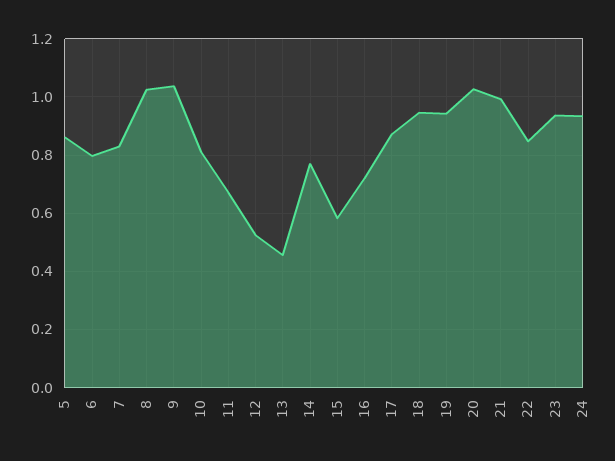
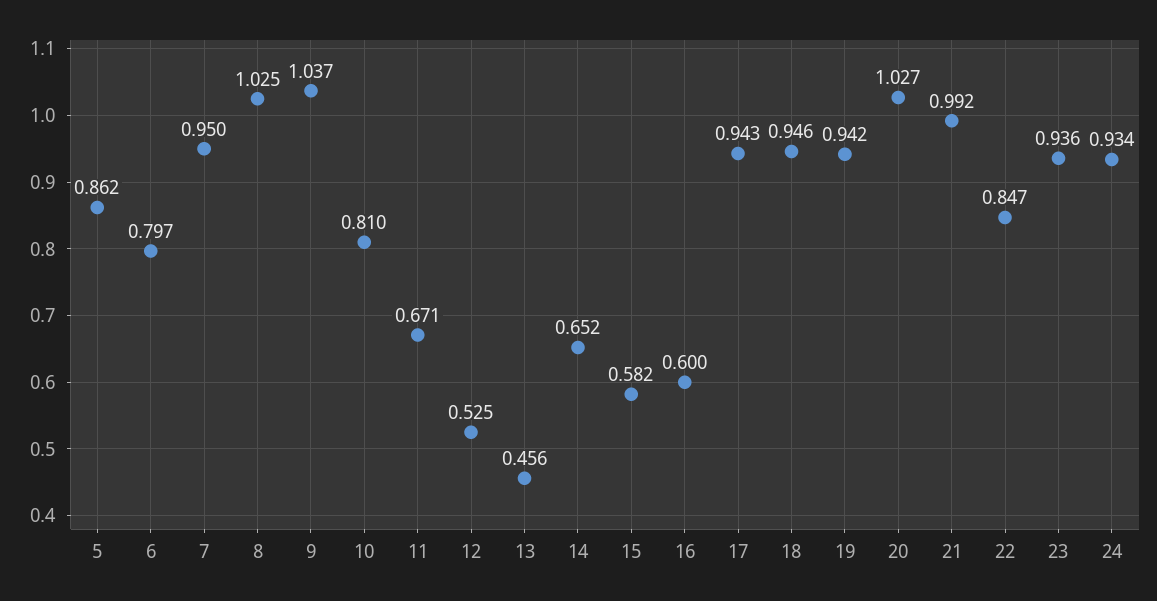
7: 0.825 -> 0.95
14: 0.775 -> 0.652
16: 0.725 -> 0.6
17: 0.875 -> 0.943

